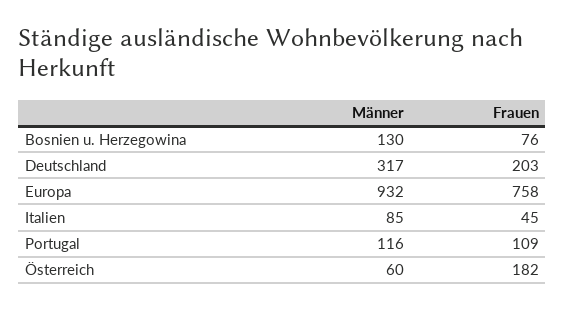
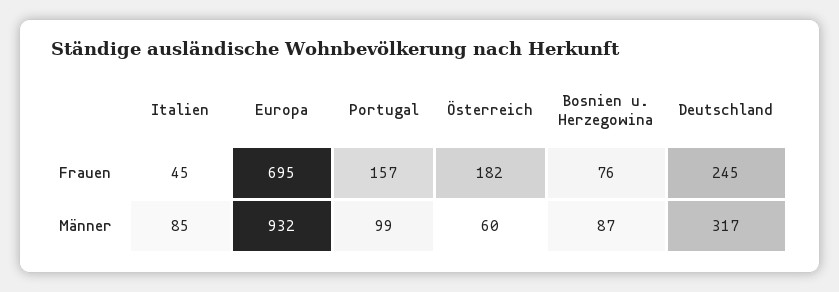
Männer, Bosnien u. Herzegowina: 130 -> 87
Frauen, Deutschland: 203 -> 245
Frauen, Europa: 758 -> 695
Männer, Portugal: 116 -> 99
Frauen, Portugal: 109 -> 157

